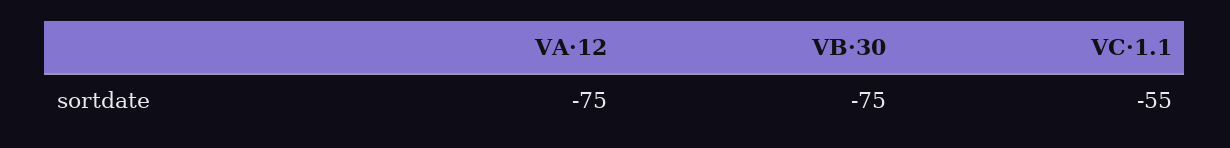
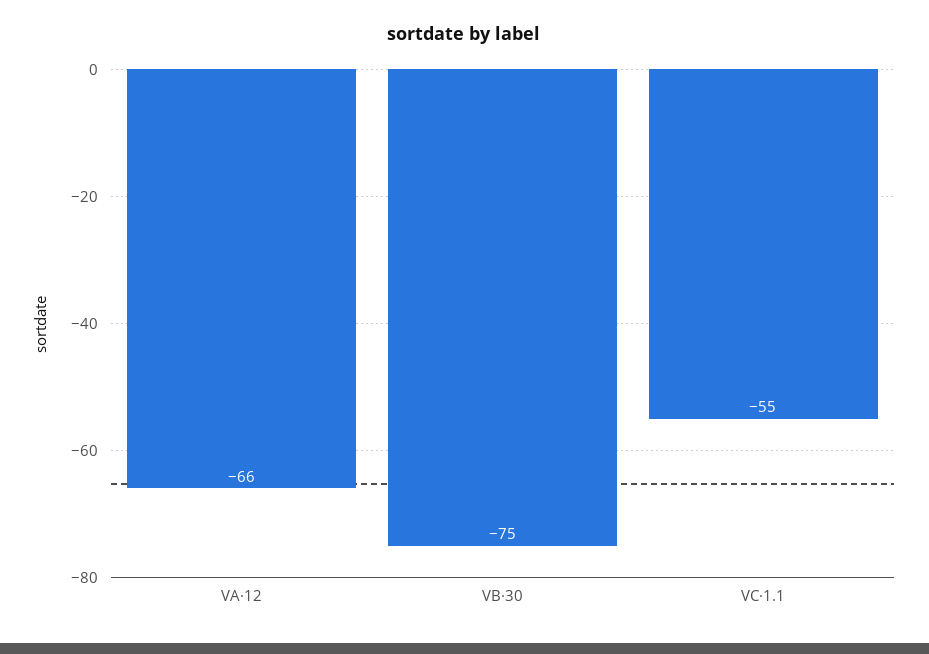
VA·12: -75 -> -66

